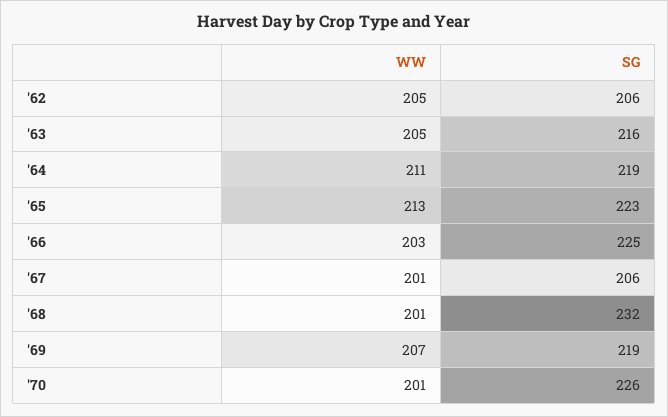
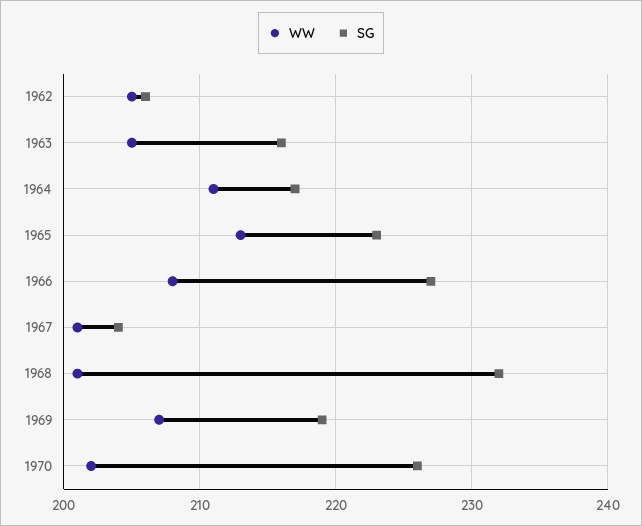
SG, '64: 219 -> 217
WW, '66: 203 -> 208
SG, '66: 225 -> 227
SG, '67: 206 -> 204
WW, '70: 201 -> 202

